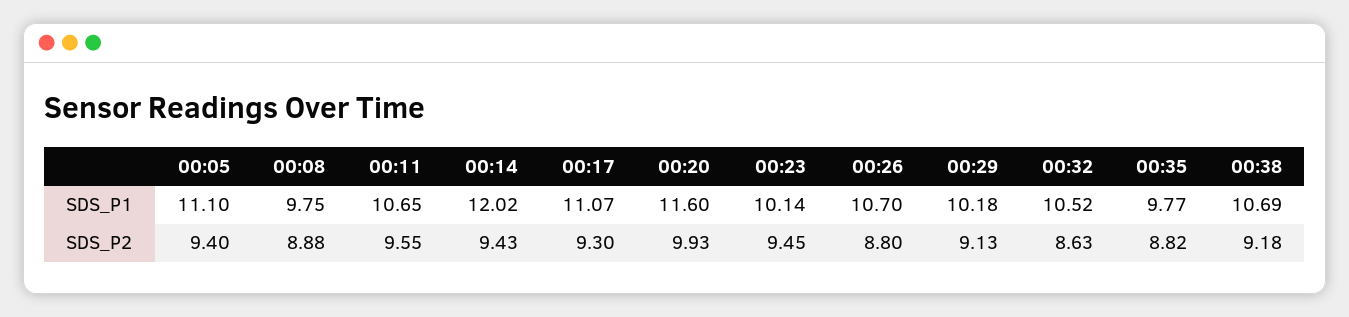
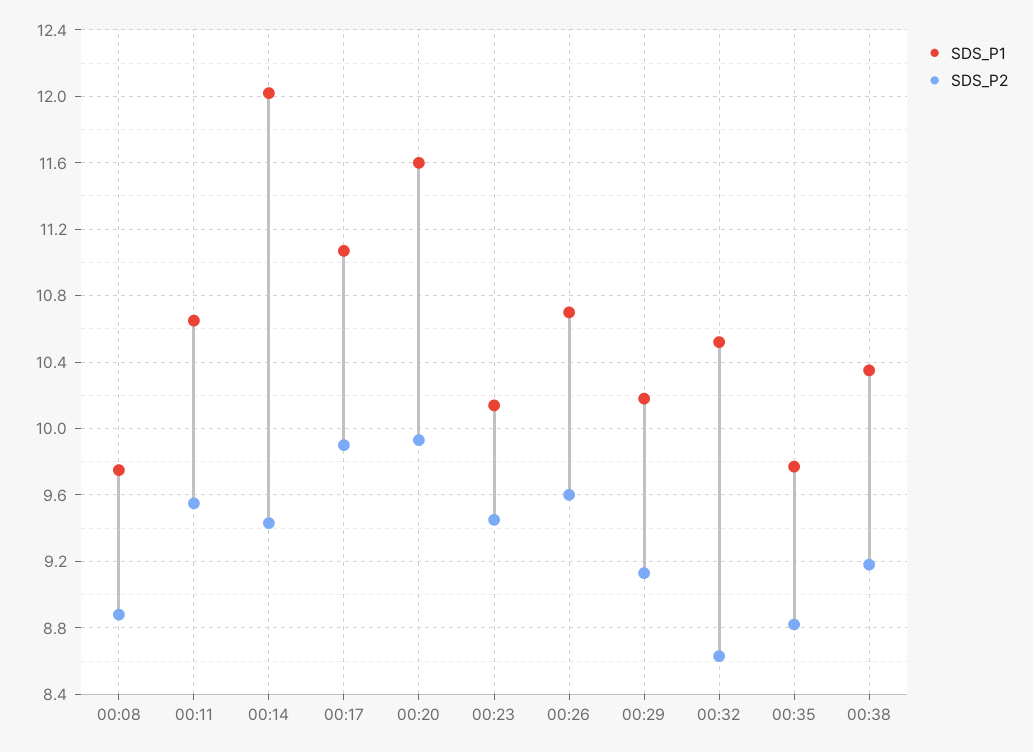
SDS_P1, 00:05: 11.1 -> none
SDS_P1, 00:38: 10.69 -> 10.35
SDS_P2, 00:05: 9.4 -> none
SDS_P2, 00:17: 9.3 -> 9.9
SDS_P2, 00:26: 8.8 -> 9.6

